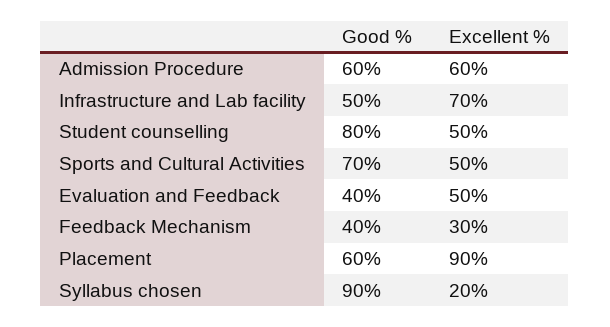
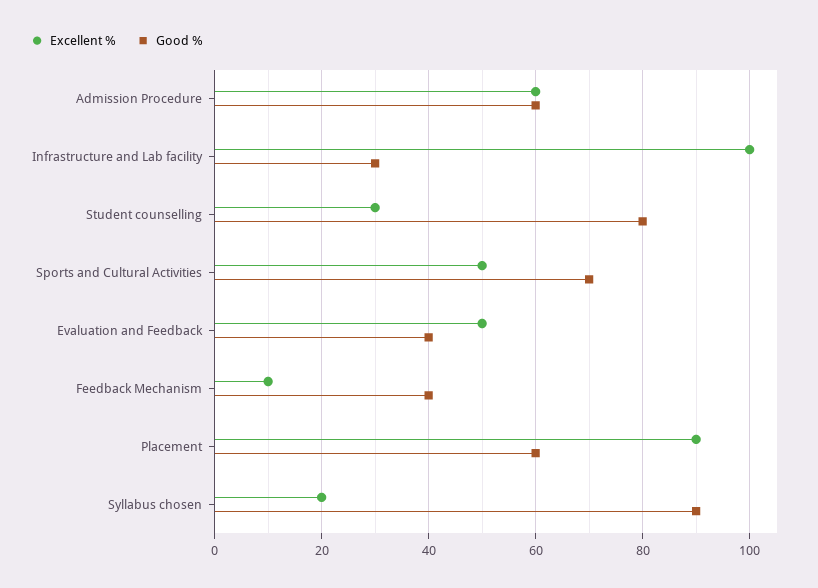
Good %, Infrastructure and Lab facility: 50 -> 30
Excellent %, Infrastructure and Lab facility: 70 -> 100
Excellent %, Student counselling: 50 -> 30
Excellent %, Feedback Mechanism: 30 -> 10

